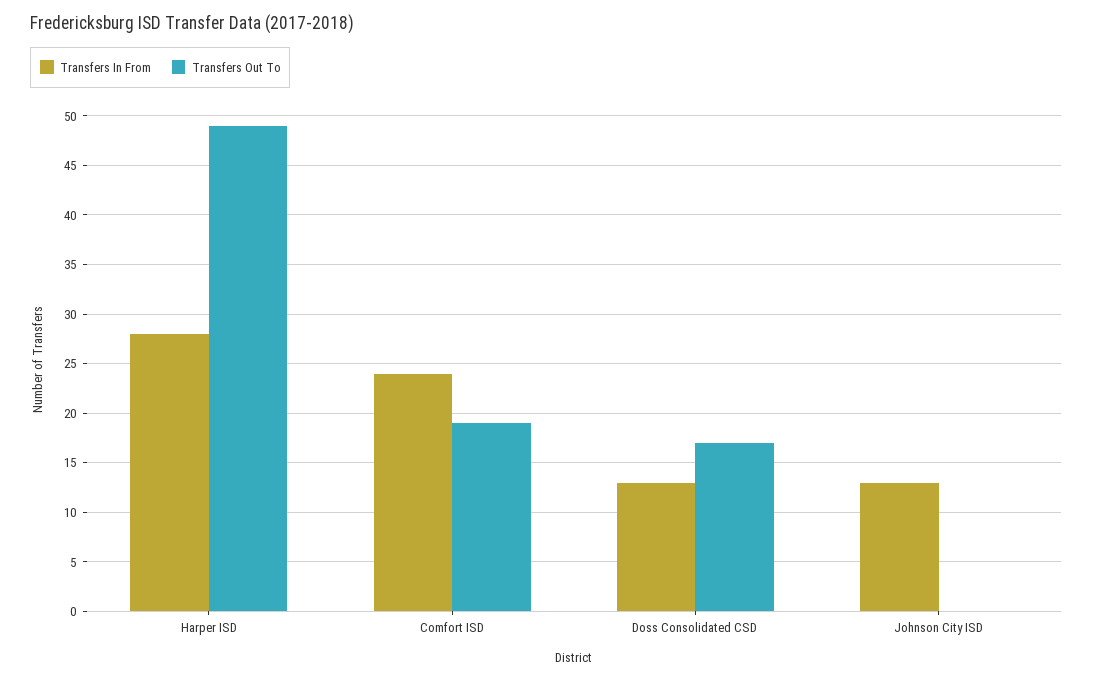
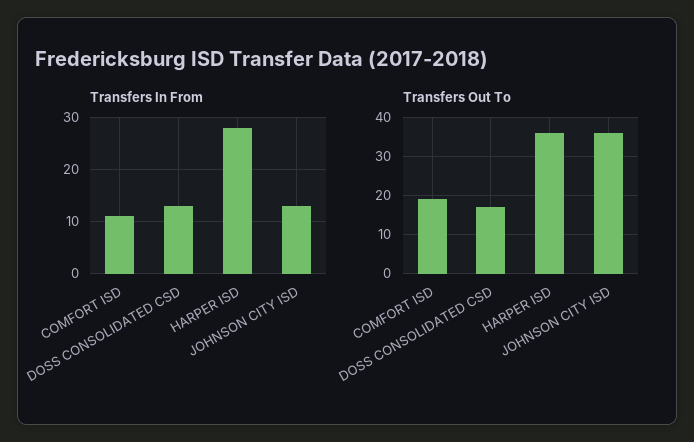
Transfers Out To, Harper ISD: 49 -> 35
Transfers In From, Comfort ISD: 24 -> 10
Transfers Out To, Johnson City ISD: 0 -> 35

